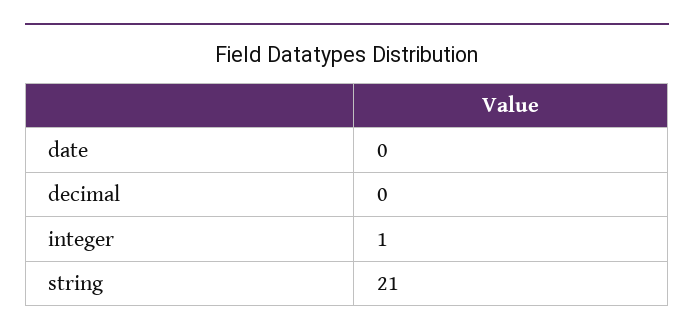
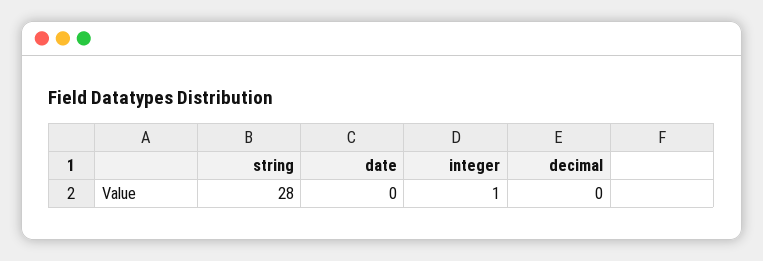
string: 21 -> 28

